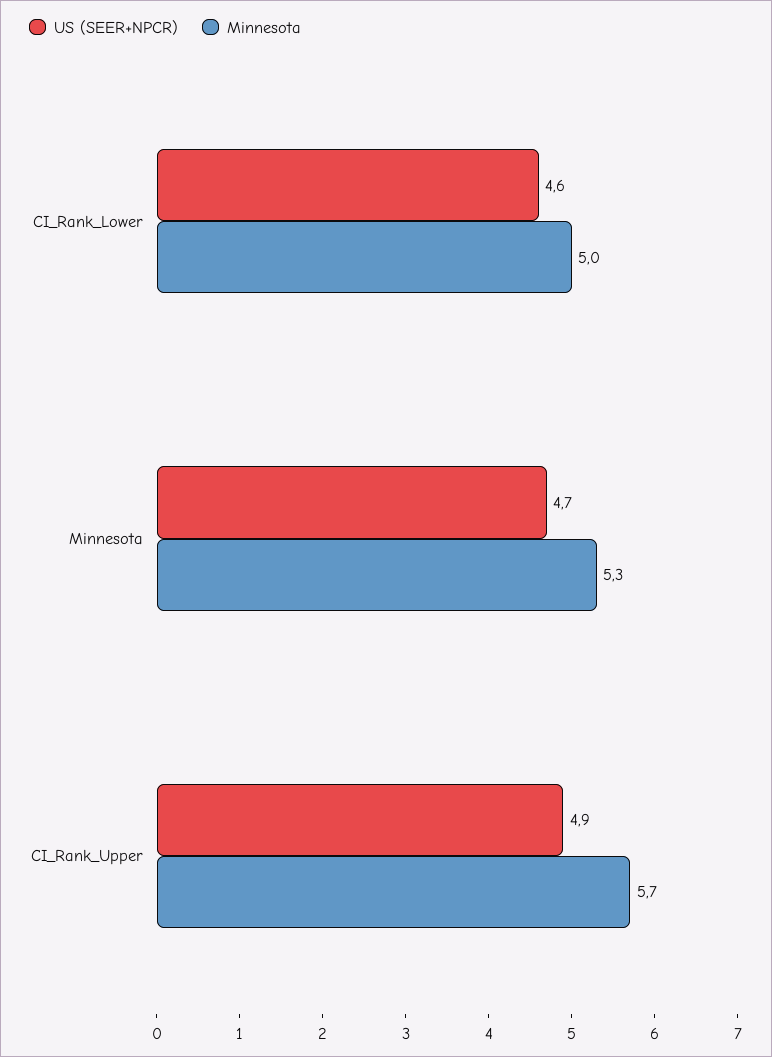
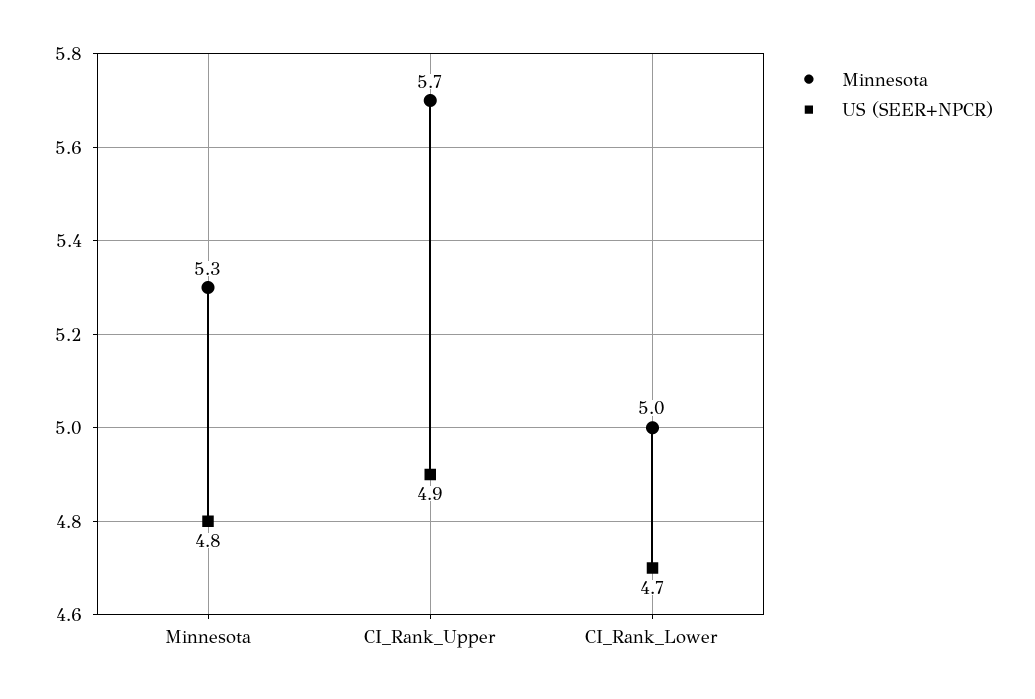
US (SEER+NPCR), CI_Rank_Lower: 4.6 -> 4.7
US (SEER+NPCR), Minnesota: 4.7 -> 4.8

